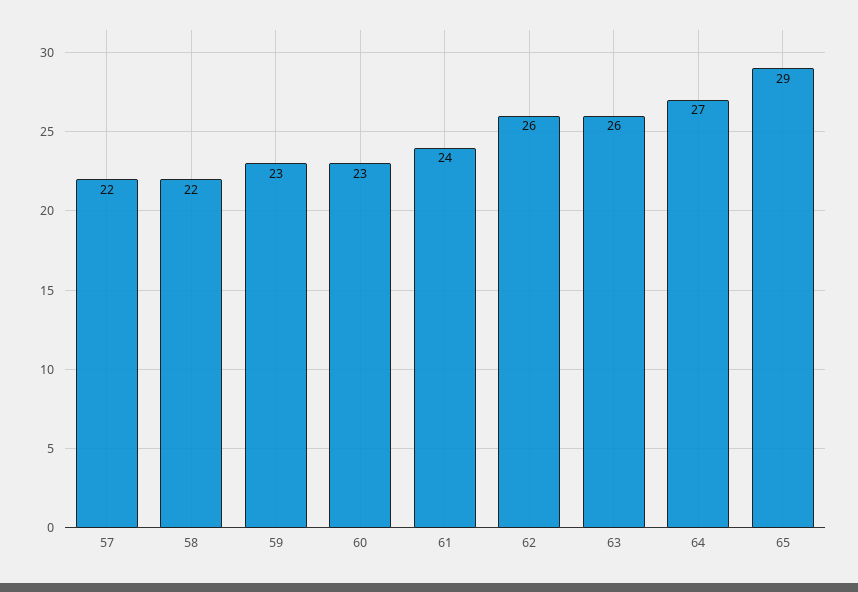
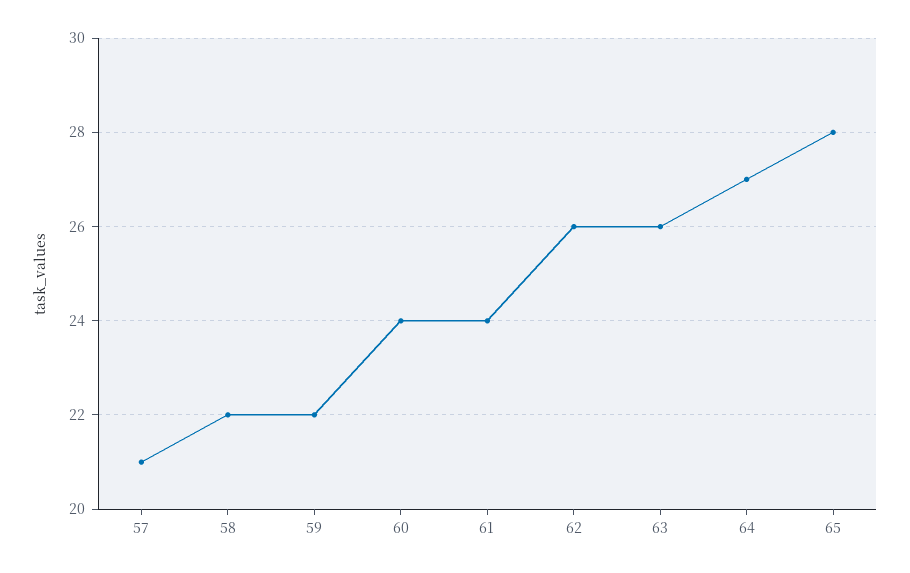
57: 22 -> 21
59: 23 -> 22
60: 23 -> 24
65: 29 -> 28

